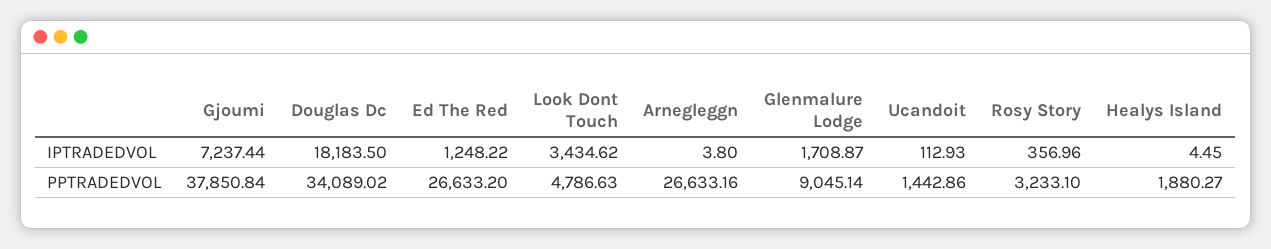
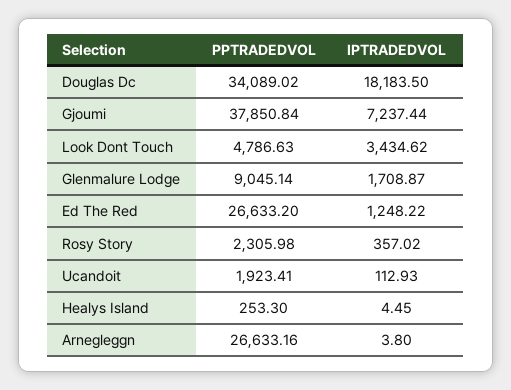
Rosy Story, IPTRADEDVOL: 356.96 -> 357.02
Ucandoit, PPTRADEDVOL: 1442.86 -> 1923.41
Rosy Story, PPTRADEDVOL: 3233.1 -> 2305.98
Healys Island, PPTRADEDVOL: 1880.27 -> 253.3

